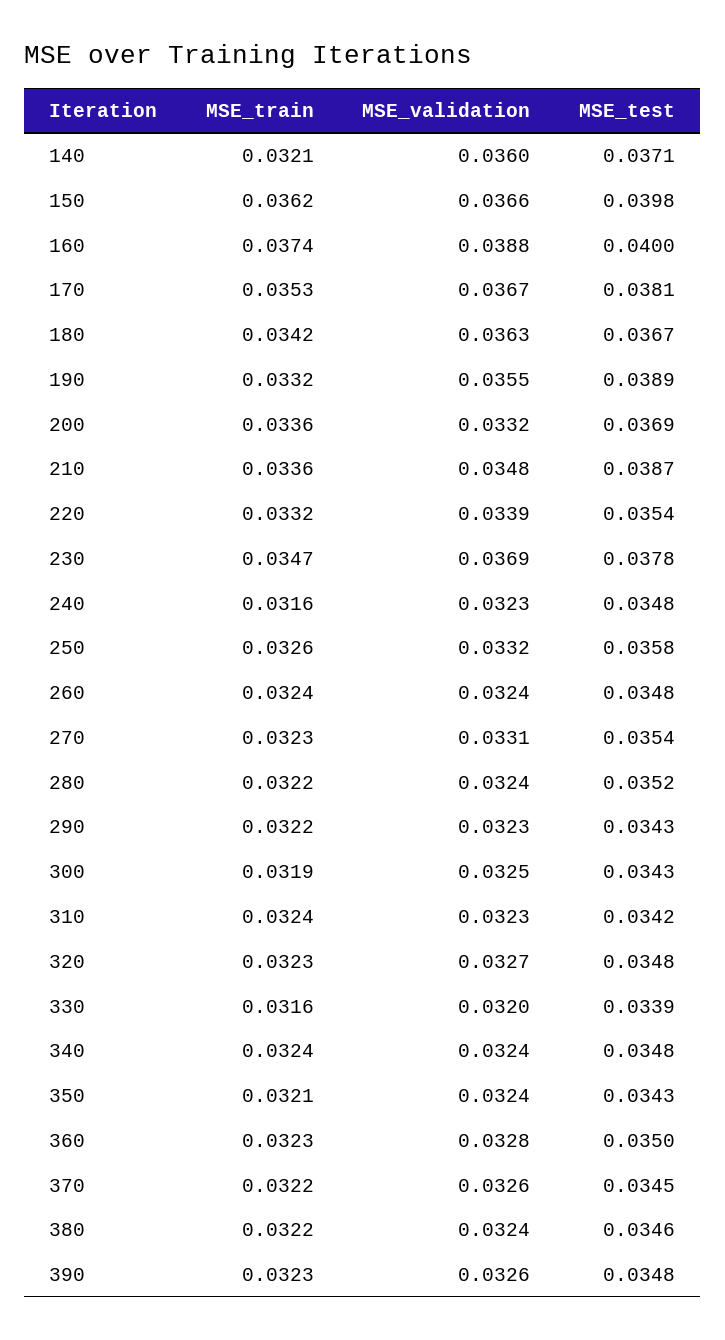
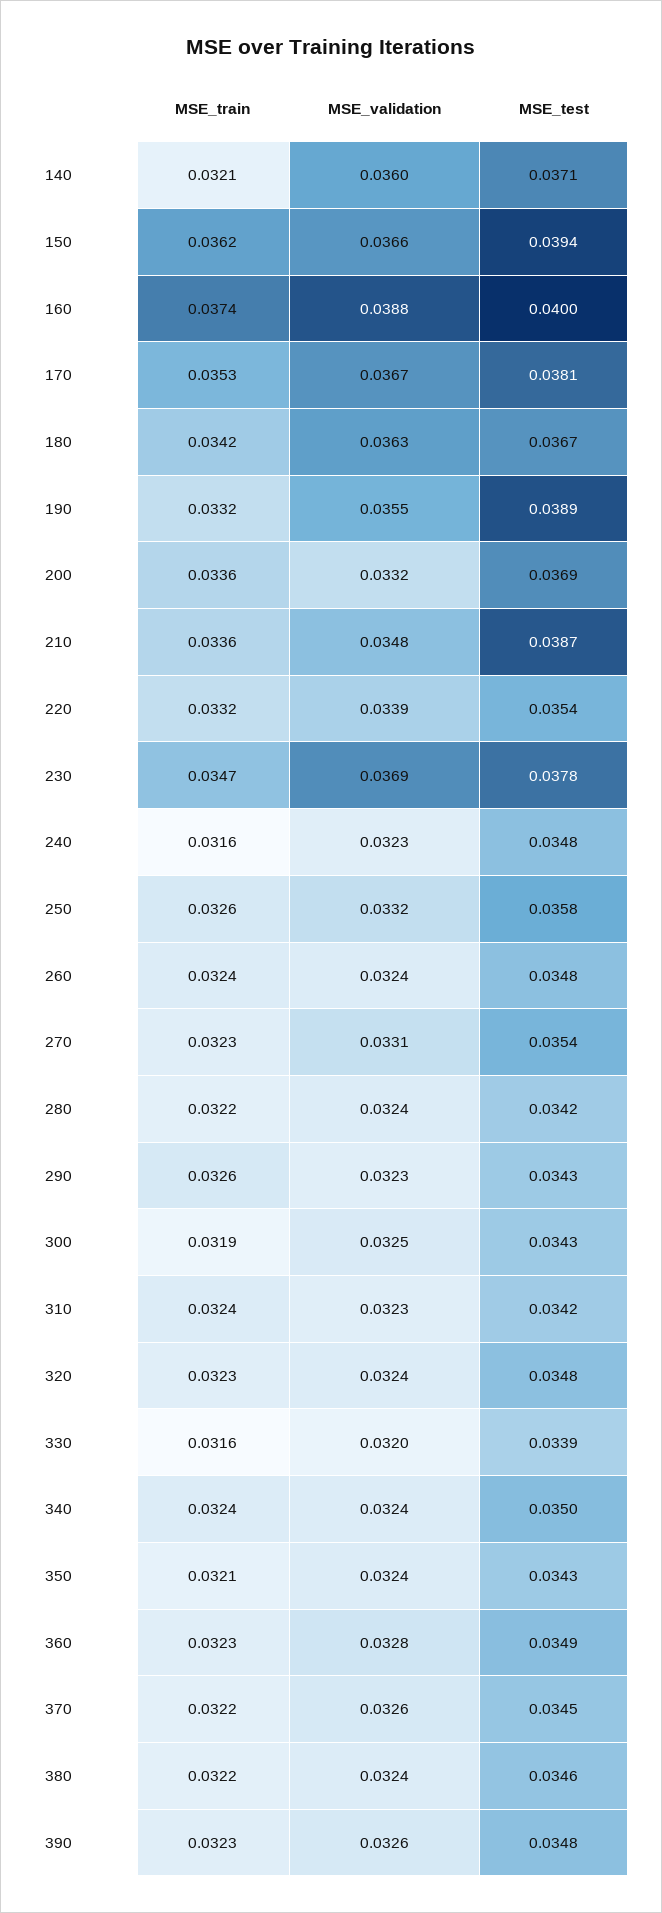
MSE_test, 150: 0.0398 -> 0.0394
MSE_test, 280: 0.0352 -> 0.0342
MSE_train, 290: 0.0322 -> 0.0326
MSE_validation, 320: 0.0327 -> 0.0324
MSE_test, 340: 0.0348 -> 0.035
MSE_test, 360: 0.035 -> 0.0349

